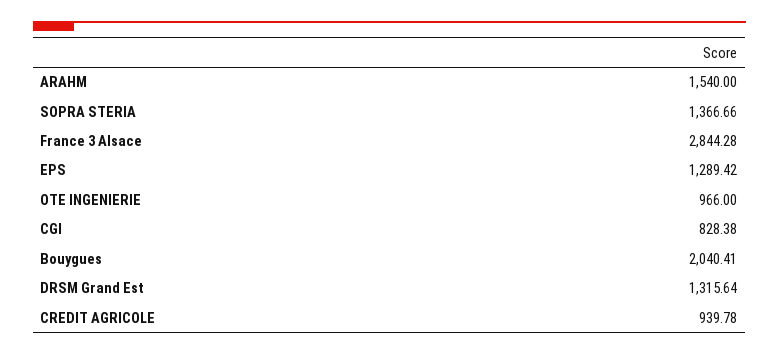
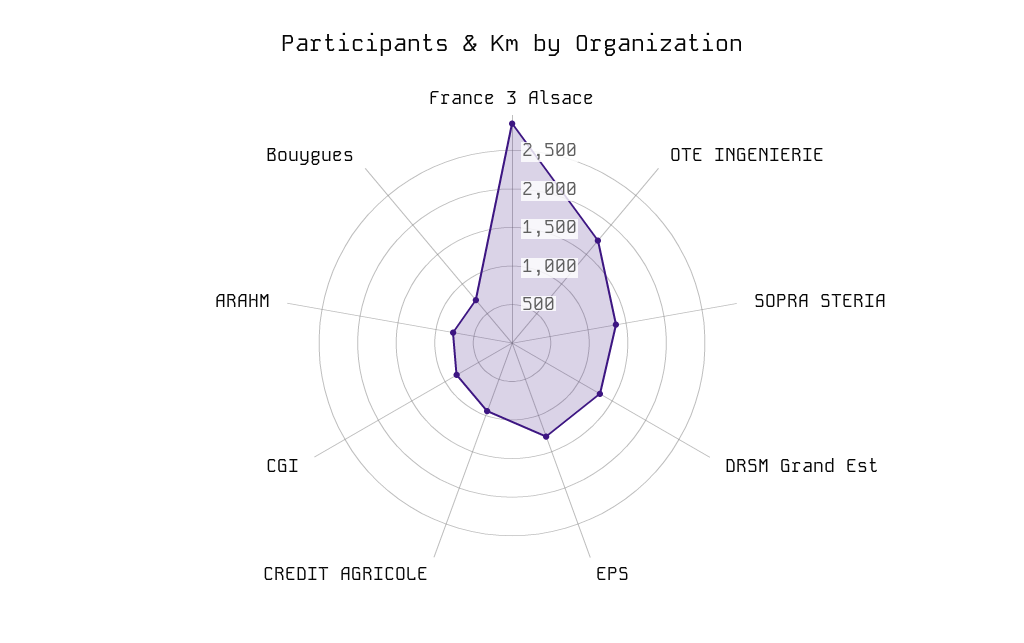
ARAHM: 1540 -> 750
OTE INGENIERIE: 966 -> 1750
Bouygues: 2040.41 -> 750

